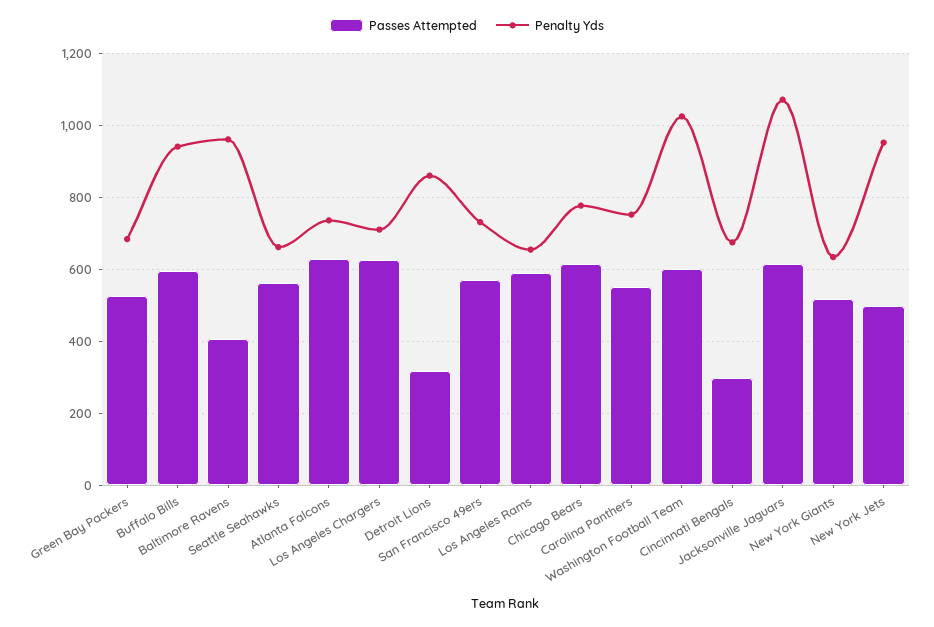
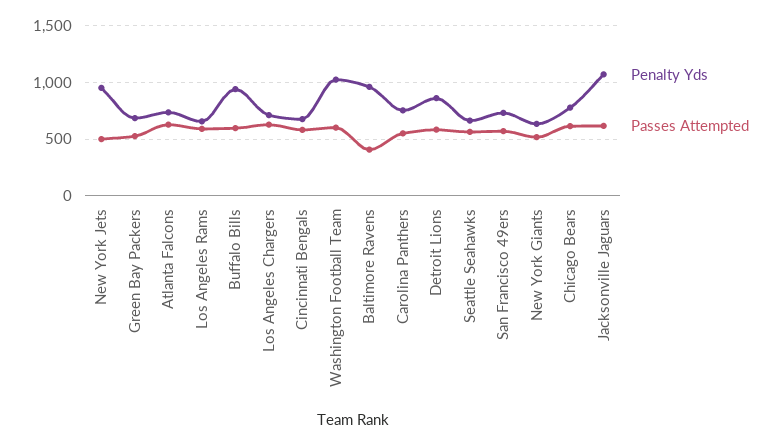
Passes Attempted, Detroit Lions: 320 -> 600
Passes Attempted, Cincinnati Bengals: 300 -> 600

